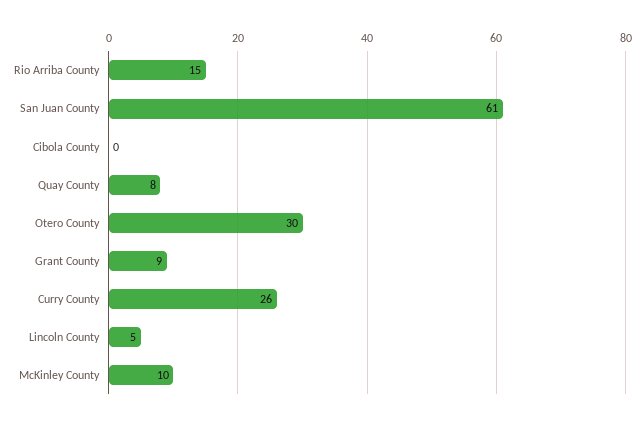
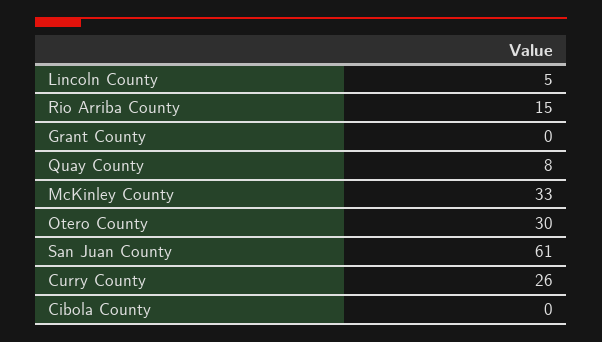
Grant County: 9 -> 0
McKinley County: 10 -> 33

